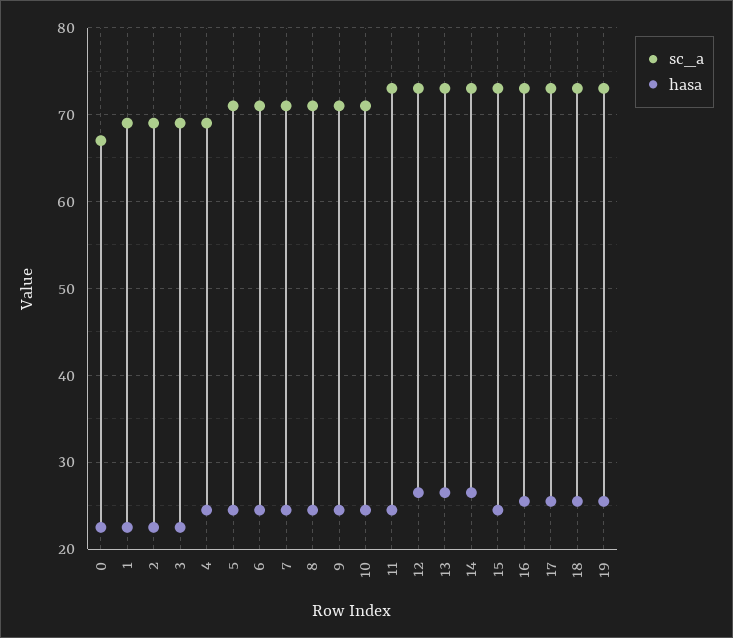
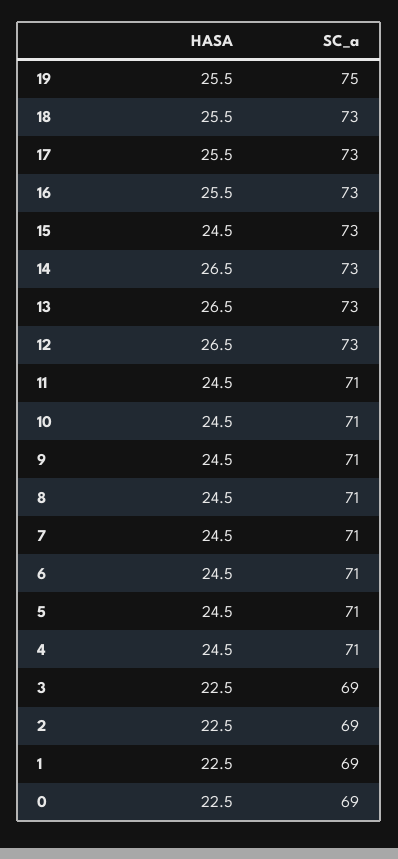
sc_a, 0: 67 -> 69
sc_a, 4: 69 -> 71
sc_a, 11: 73 -> 71
sc_a, 19: 73 -> 75

